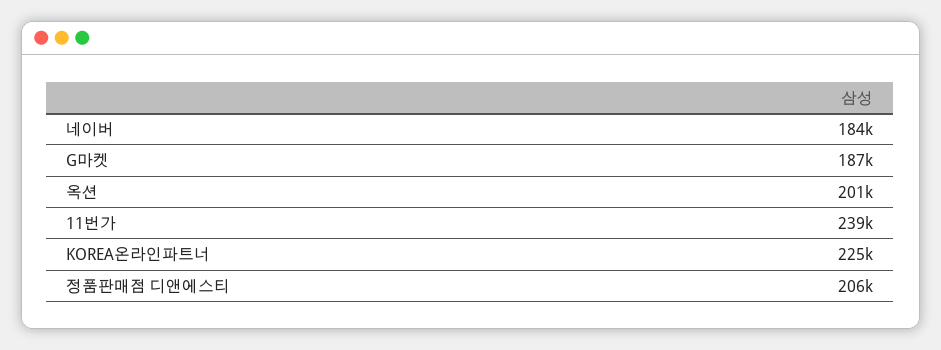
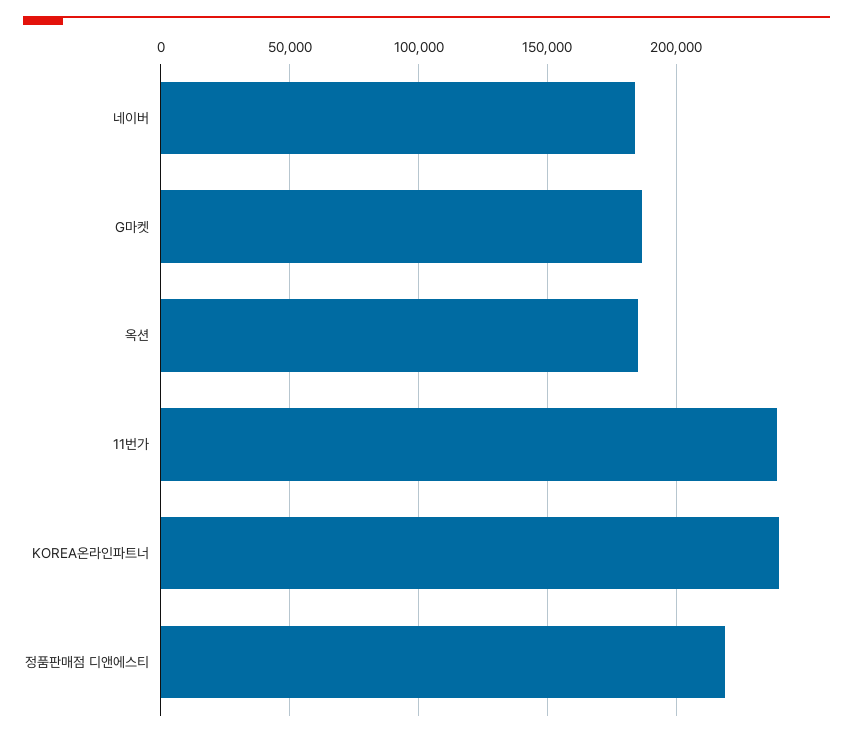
옥션: 201000 -> 185000
KOREA온라인파트너: 225000 -> 240000
정품판매점 디앤에스티: 206000 -> 220000

